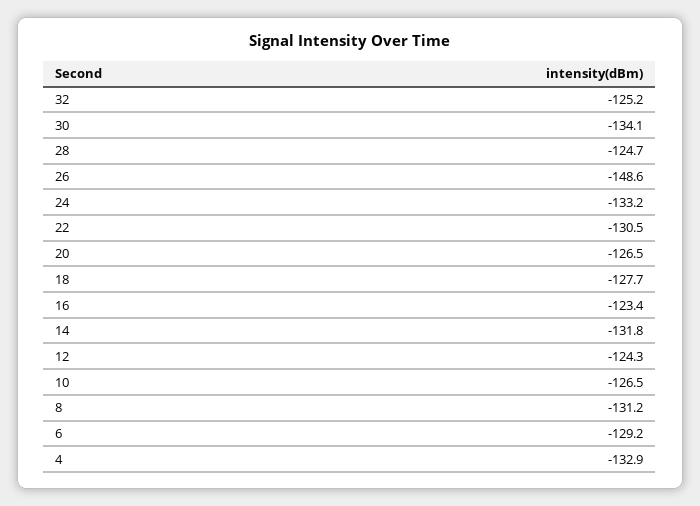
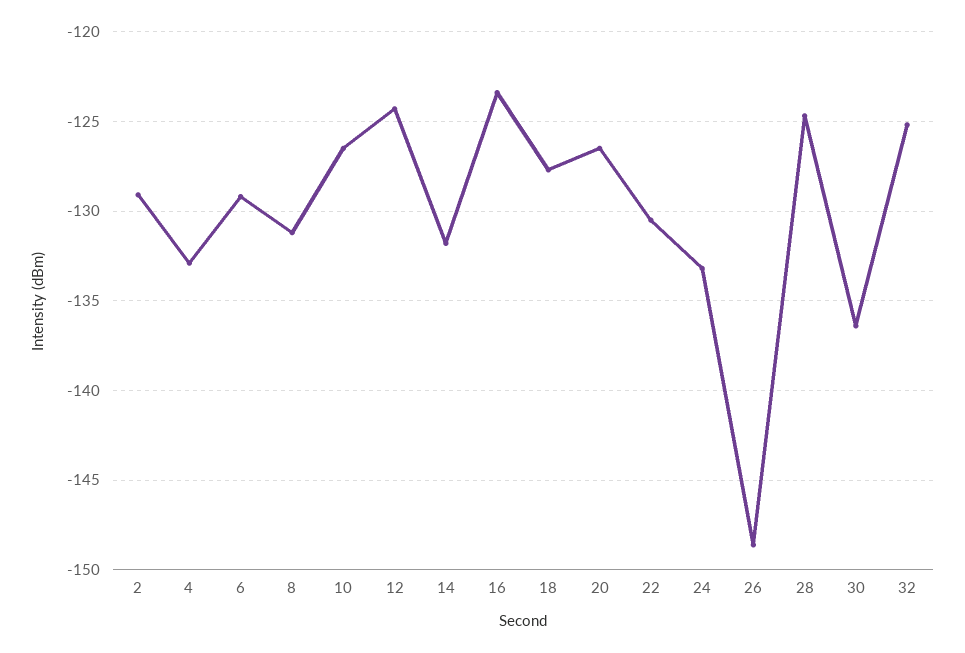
30: -134.1 -> -136.5
2: none -> -129

